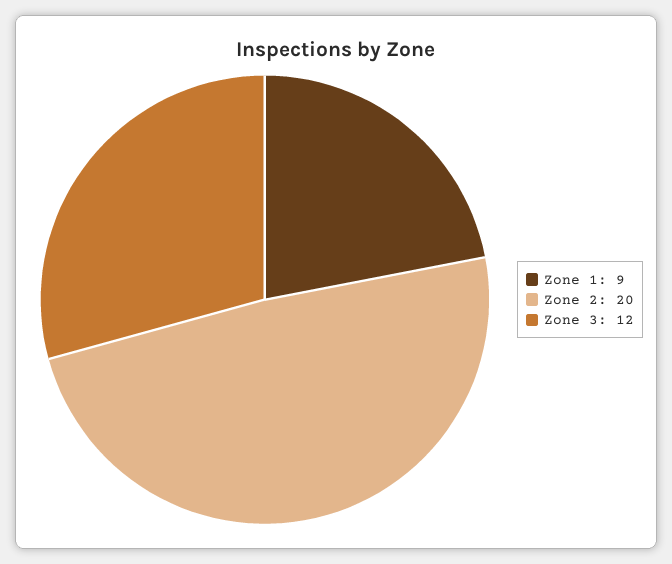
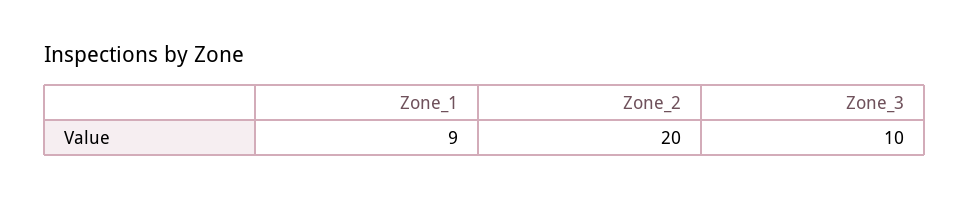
Zone 3: 12 -> 10

